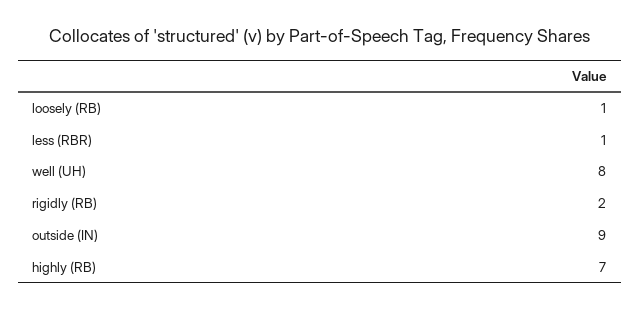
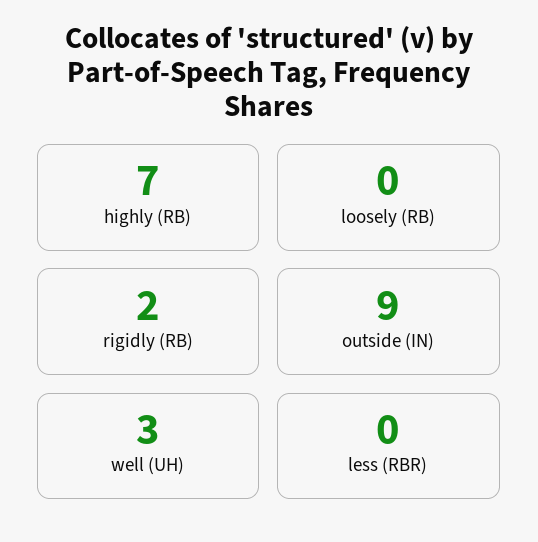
loosely (RB): 1 -> 0
less (RBR): 1 -> 0
well (UH): 8 -> 3

